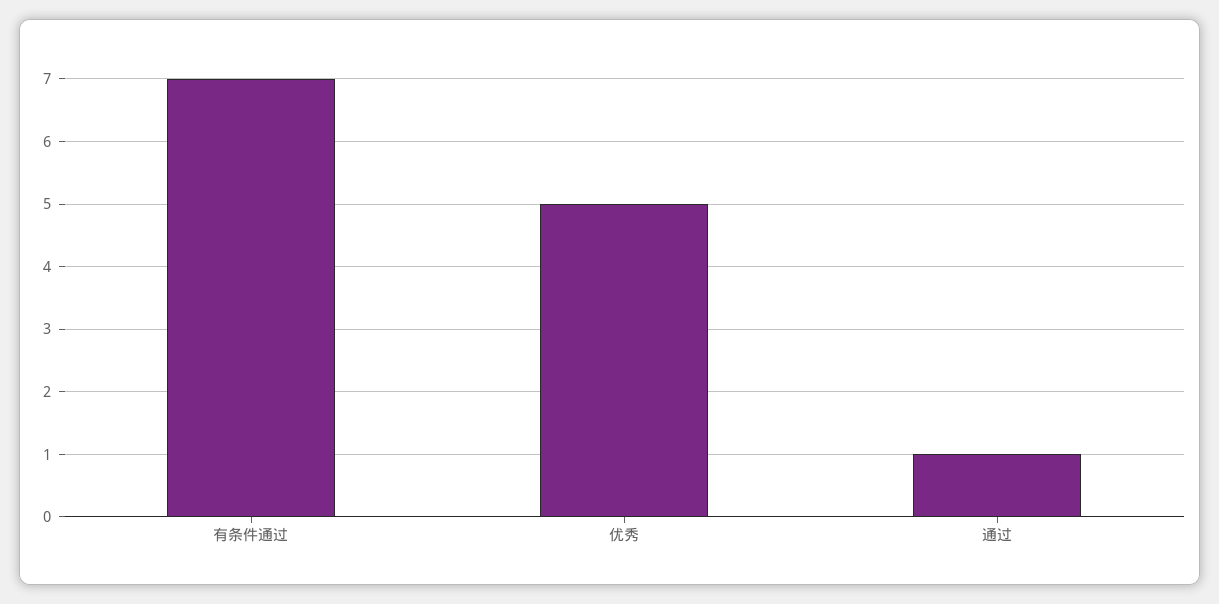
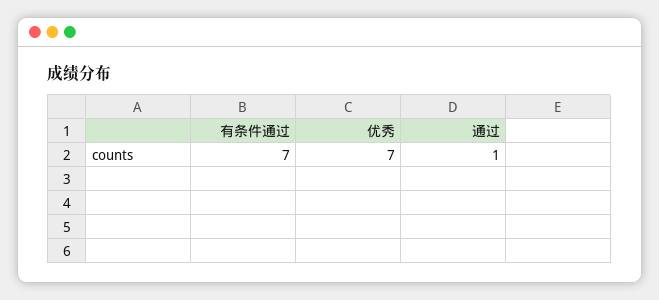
优秀: 5 -> 7

